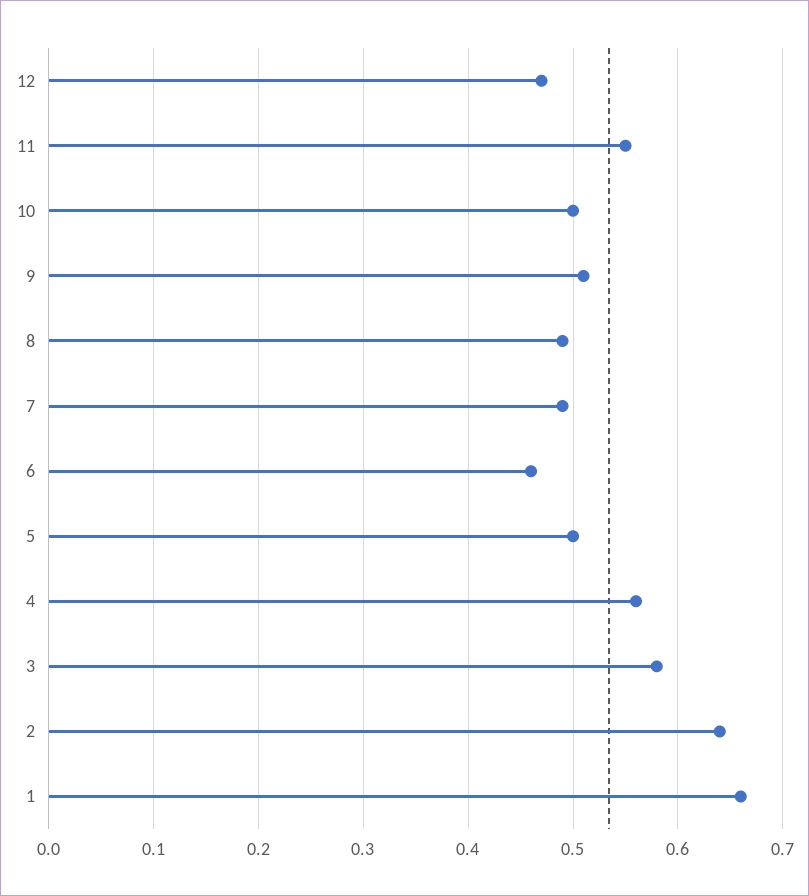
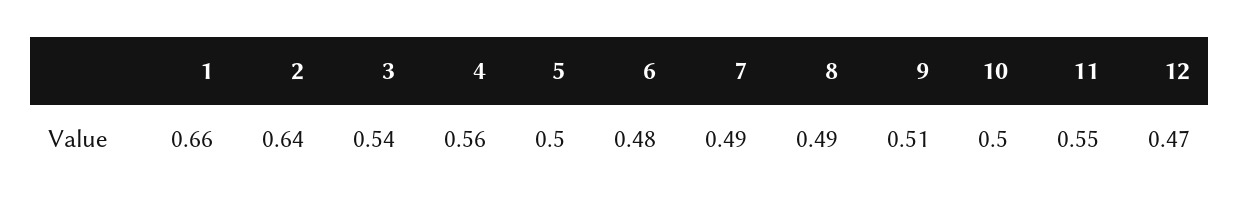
6: 0.46 -> 0.48
3: 0.58 -> 0.54

